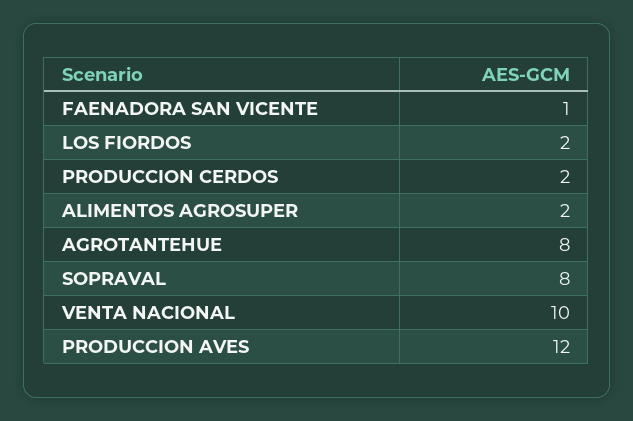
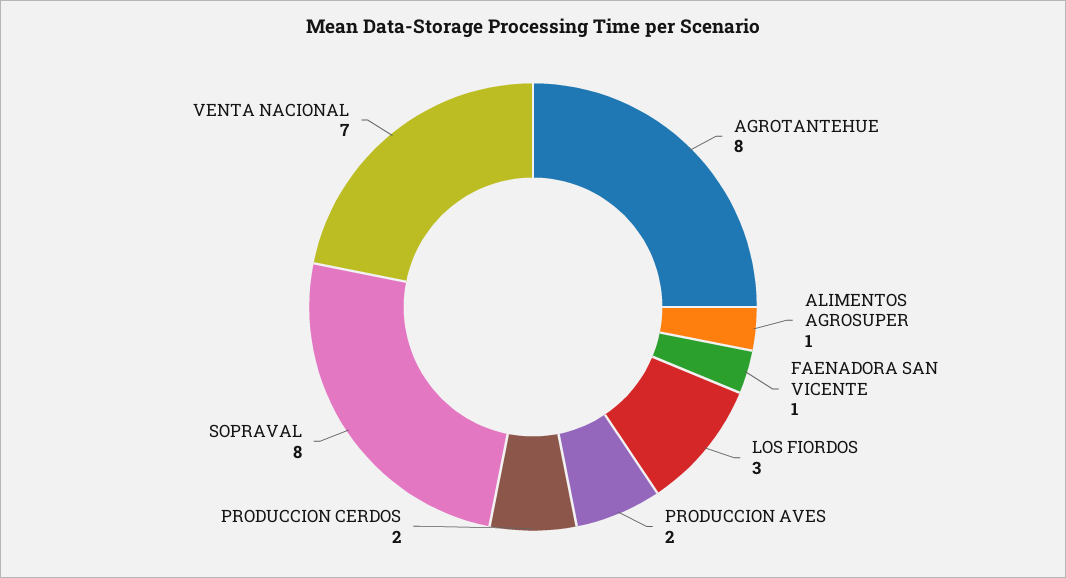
LOS FIORDOS: 2 -> 3
ALIMENTOS AGROSUPER: 2 -> 1
VENTA NACIONAL: 10 -> 7
PRODUCCION AVES: 12 -> 2

